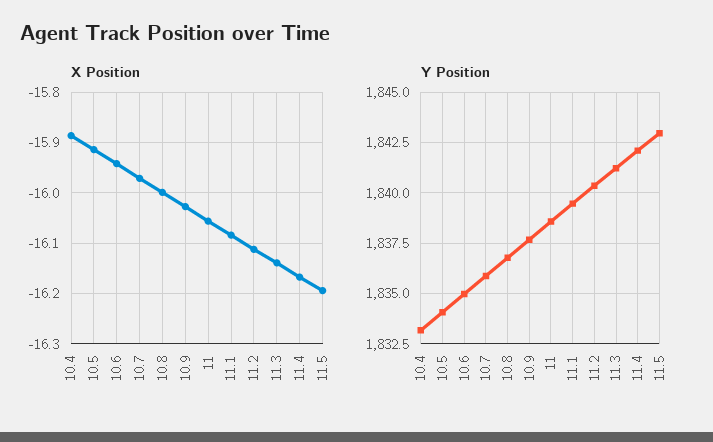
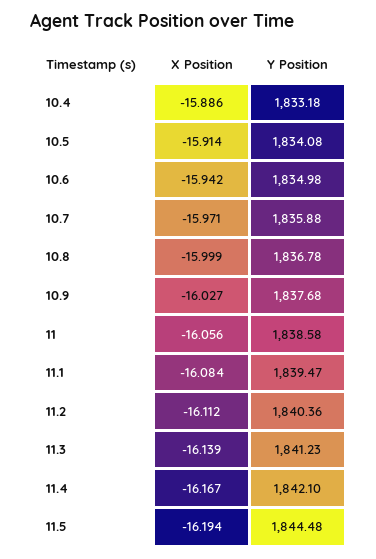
Y Position, 11.5: 1843 -> 1844.48

